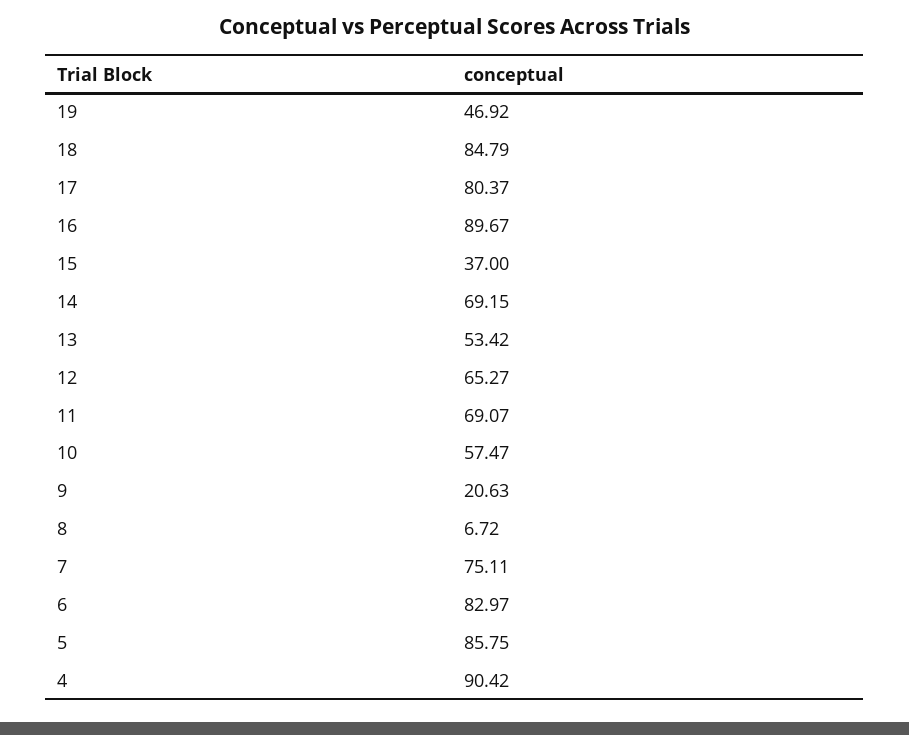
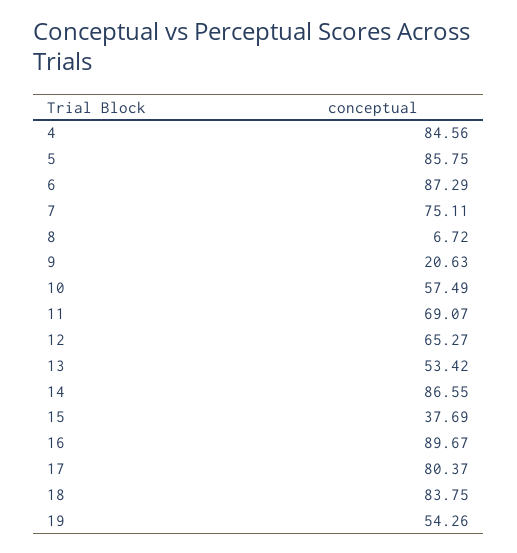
19: 46.92 -> 54.26
18: 84.79 -> 83.75
15: 37 -> 37.69
14: 69.15 -> 86.55
10: 57.47 -> 57.49
6: 82.97 -> 87.29
4: 90.42 -> 84.56

